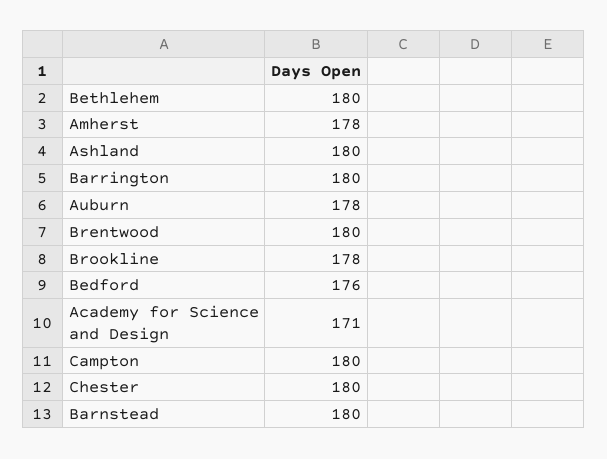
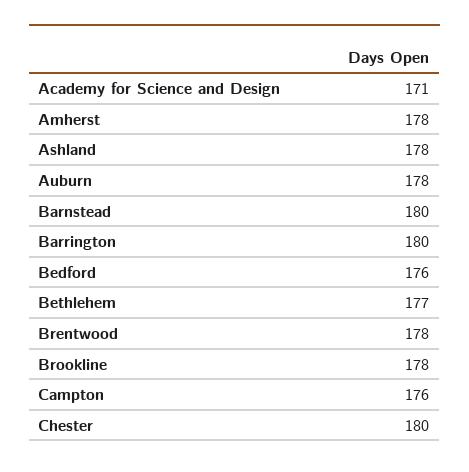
Bethlehem: 180 -> 177
Ashland: 180 -> 178
Brentwood: 180 -> 178
Campton: 180 -> 176

